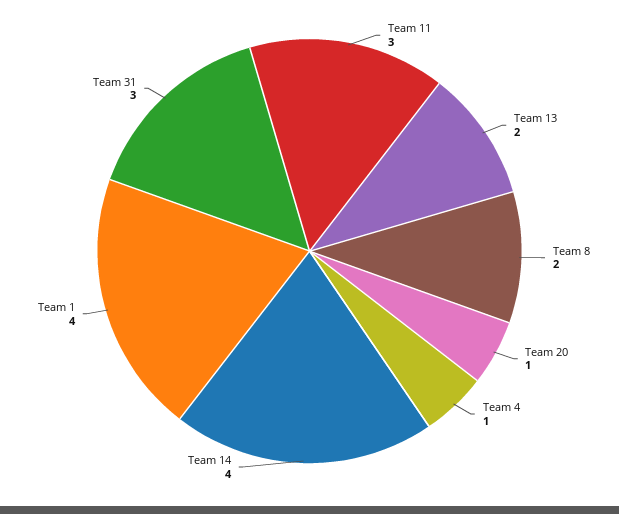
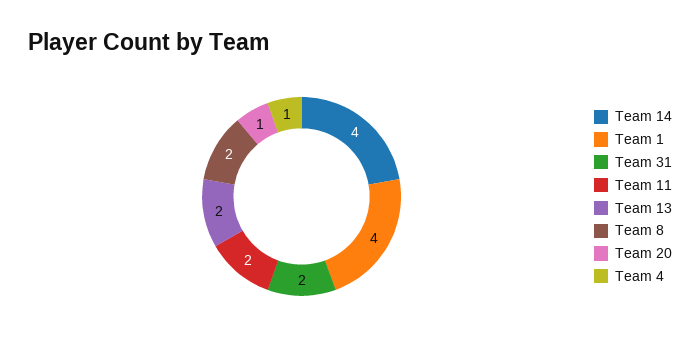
Team 11: 3 -> 2
Team 31: 3 -> 2

